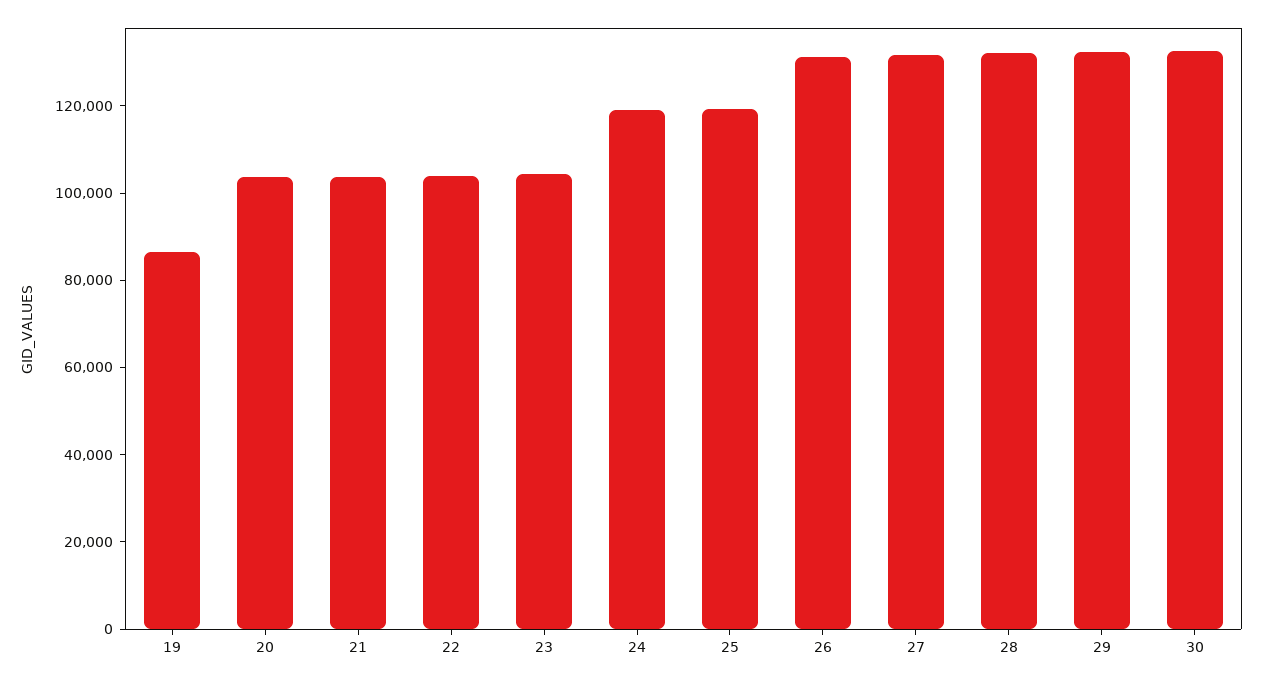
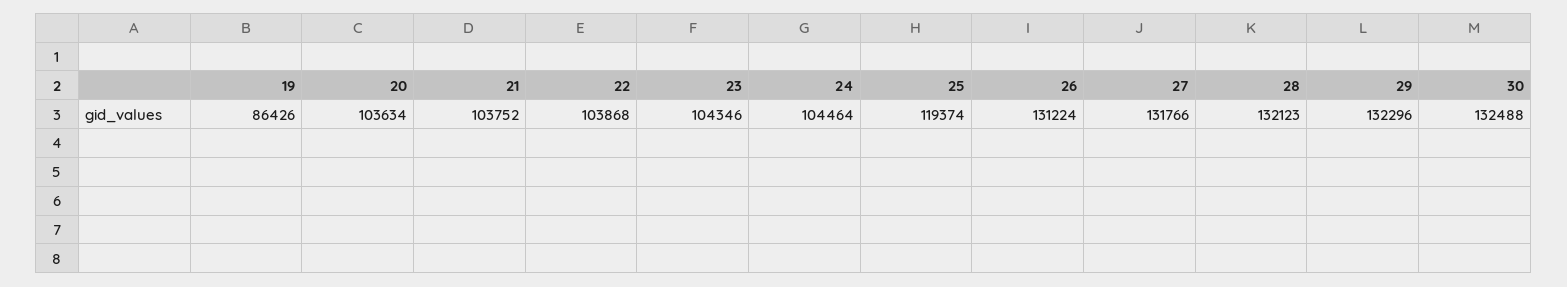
24: 120000 -> 104464

